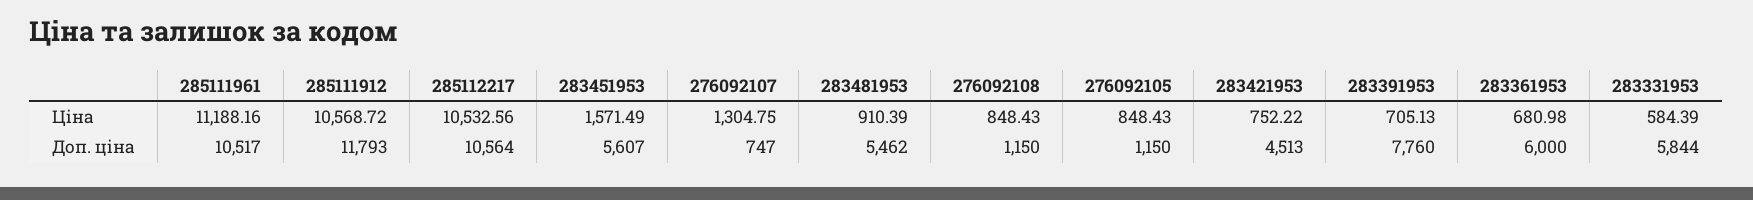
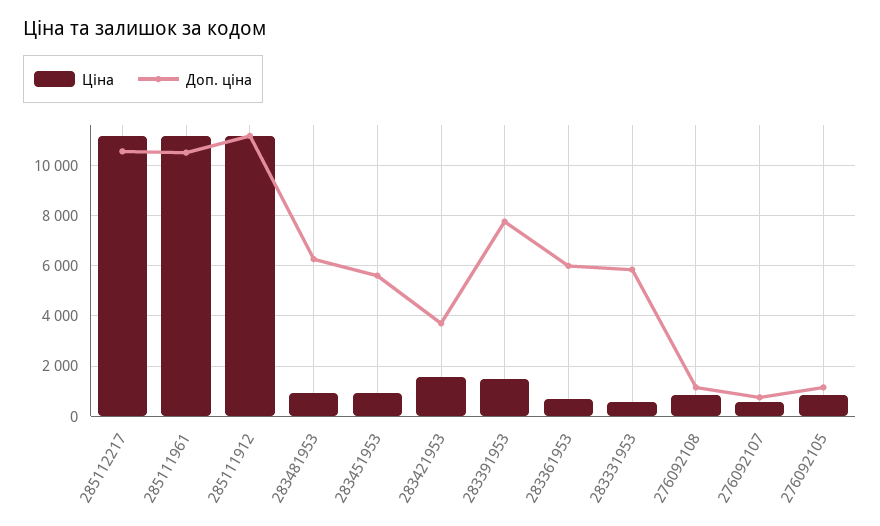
Ціна, 285111912: 10568.72 -> 11250
Ціна, 285112217: 10532.56 -> 11250
Ціна, 283451953: 1571.49 -> 1000
Ціна, 276092107: 1304.75 -> 500
Ціна, 283421953: 752.22 -> 1500
Ціна, 283391953: 705.13 -> 1500
Доп. ціна, 285111912: 11793 -> 11250
Доп. ціна, 283481953: 5462 -> 6250
Доп. ціна, 283421953: 4513 -> 3750

